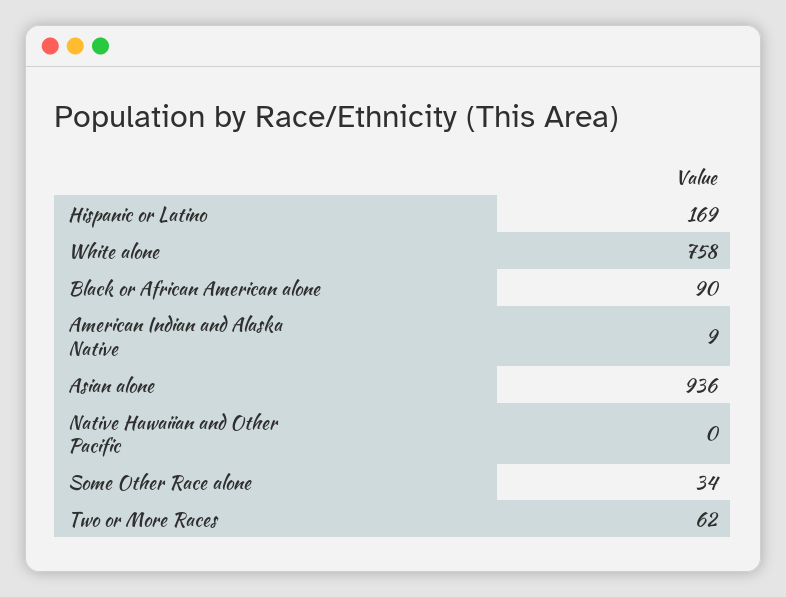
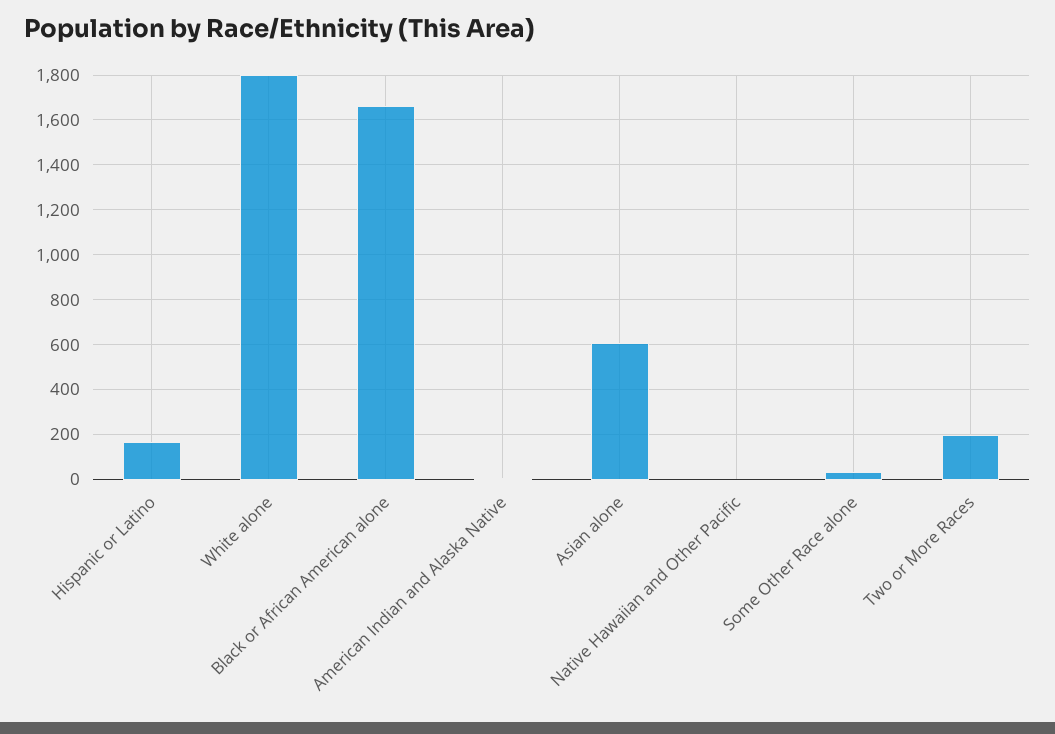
White alone: 758 -> 1800
Black or African American alone: 90 -> 1650
Asian alone: 936 -> 600
Two or More Races: 62 -> 200

